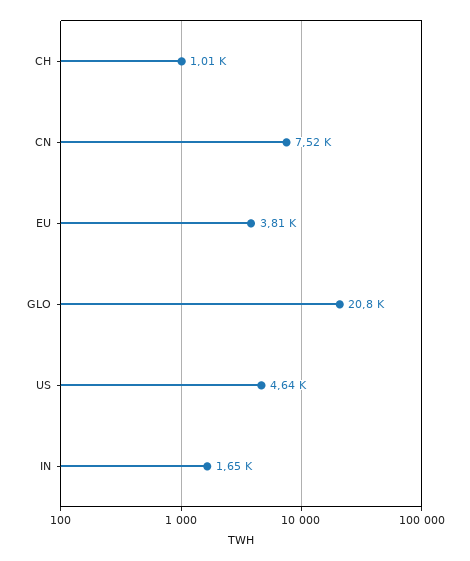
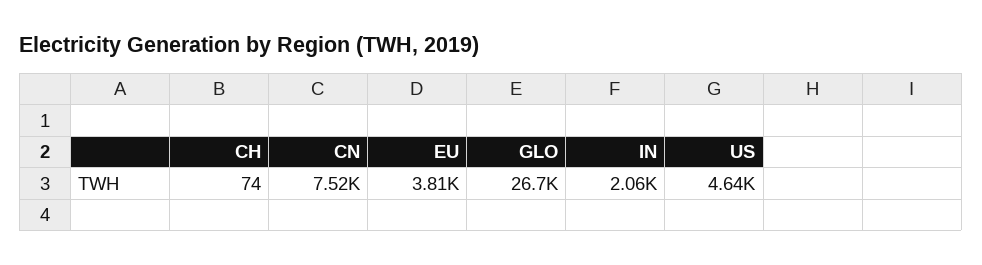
CH: 1010 -> 74
GLO: 20800 -> 26700
IN: 1650 -> 2060

